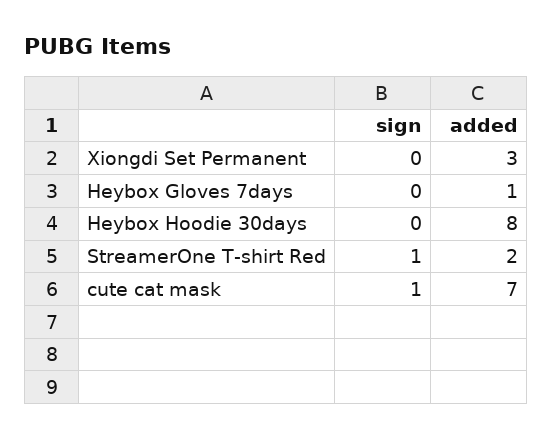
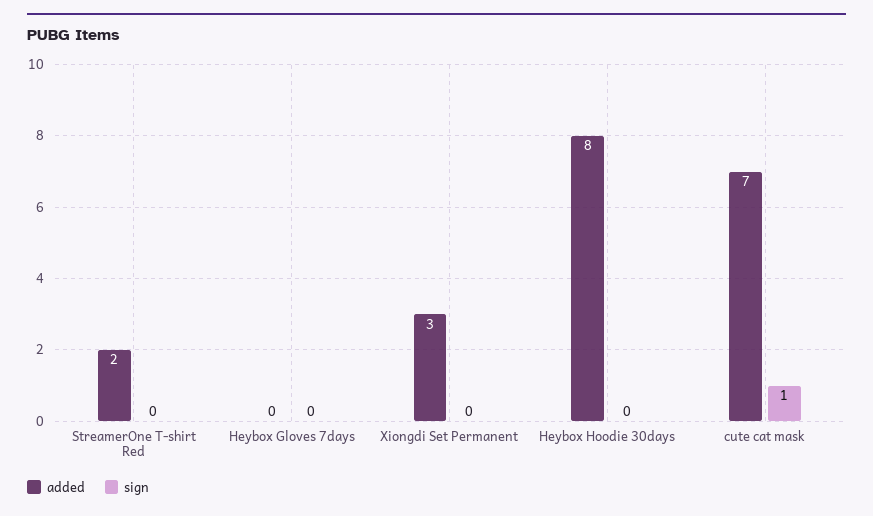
added, Heybox Gloves 7days: 1 -> 0
sign, StreamerOne T-shirt Red: 1 -> 0

